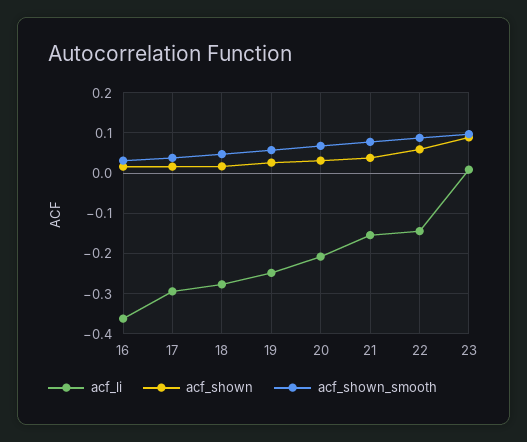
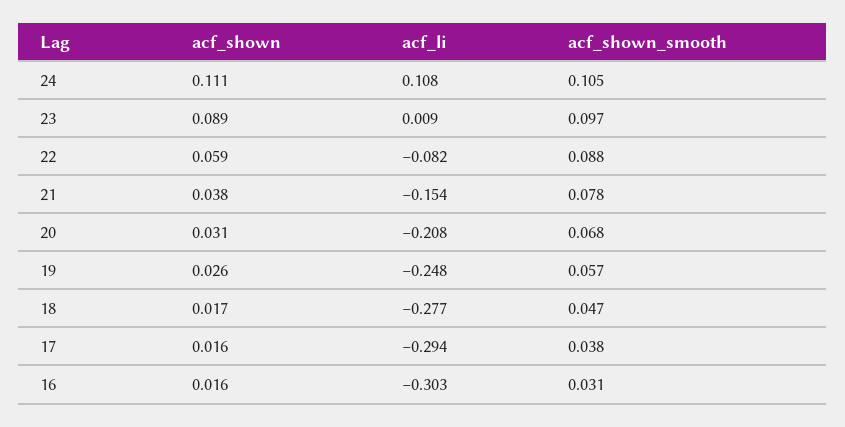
acf_li, 16: -0.36 -> -0.303
acf_li, 22: -0.14 -> -0.082
acf_shown, 24: none -> 0.111
acf_li, 24: none -> 0.108
acf_shown_smooth, 24: none -> 0.105

